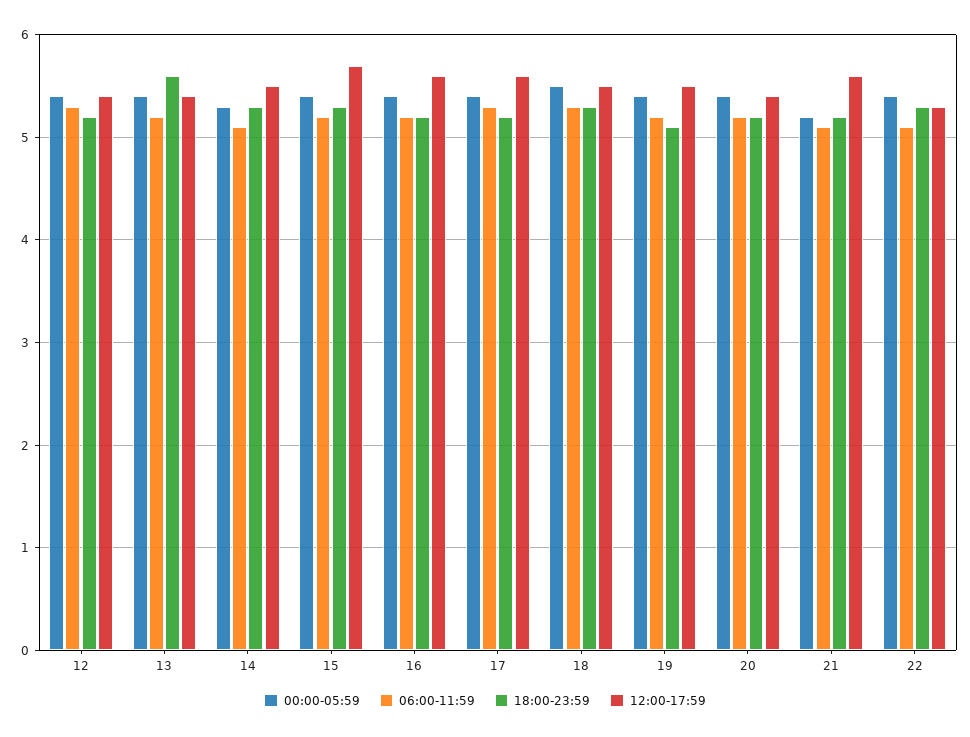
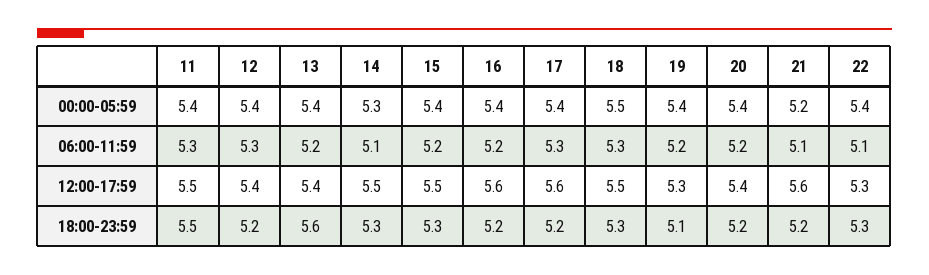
12:00-17:59, 15: 5.7 -> 5.5
12:00-17:59, 19: 5.5 -> 5.3
00:00-05:59, 11: none -> 5.4
06:00-11:59, 11: none -> 5.3
12:00-17:59, 11: none -> 5.5
18:00-23:59, 11: none -> 5.5

